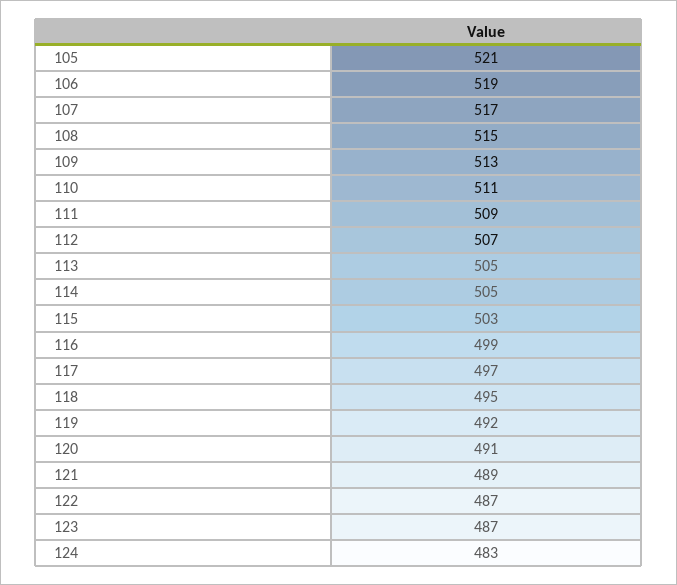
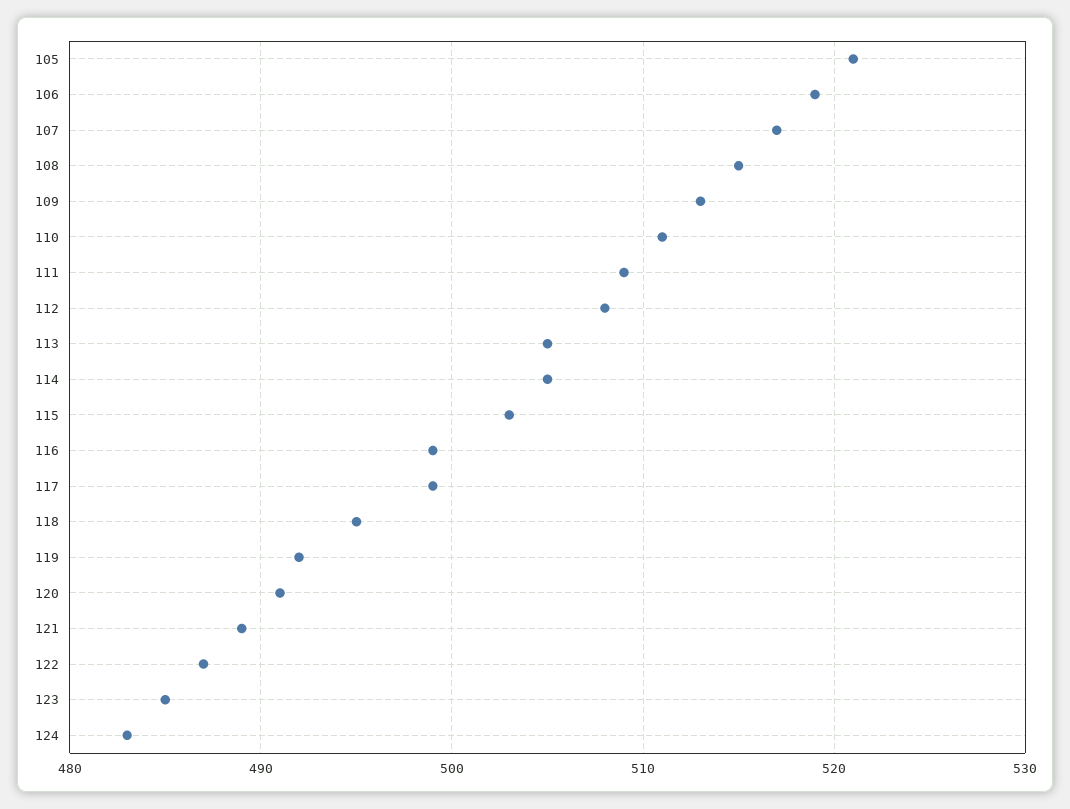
112: 507 -> 508
117: 497 -> 499
123: 487 -> 485

